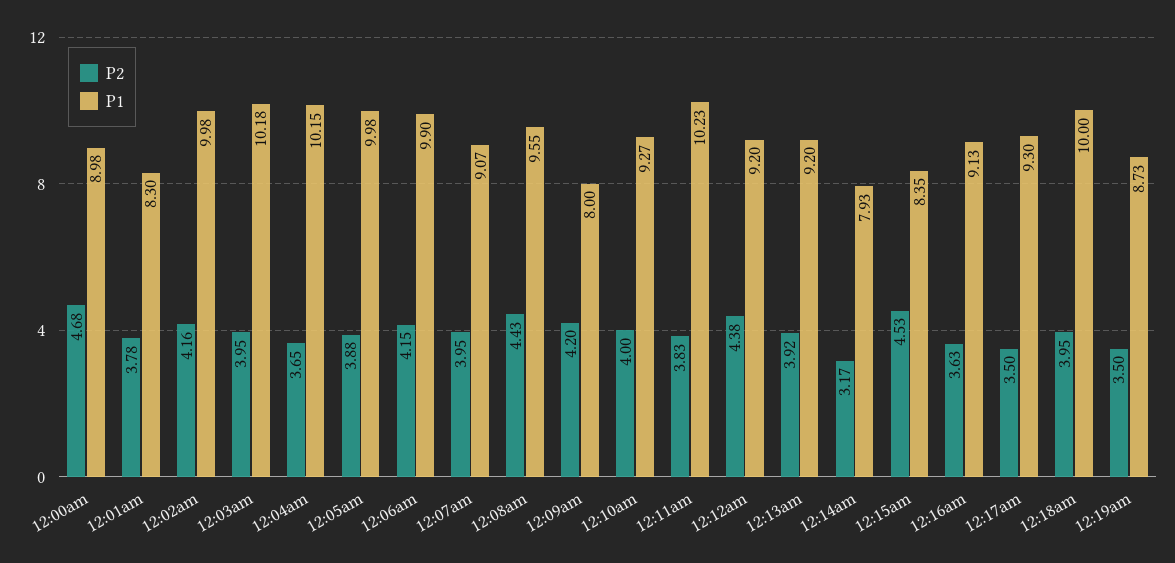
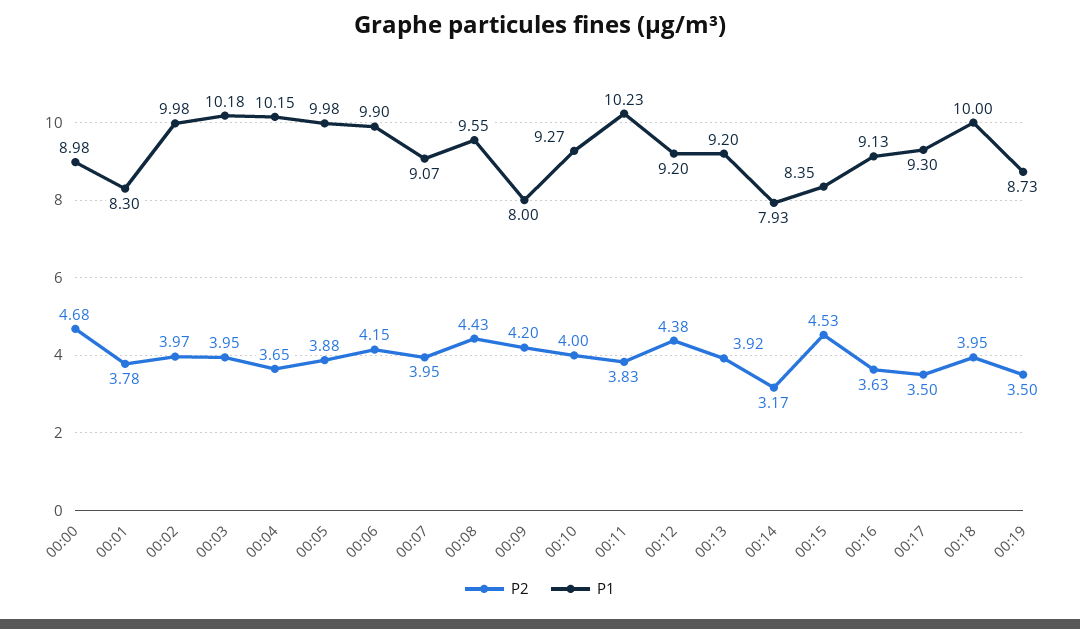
P2, 12:02am: 4.16 -> 3.97

